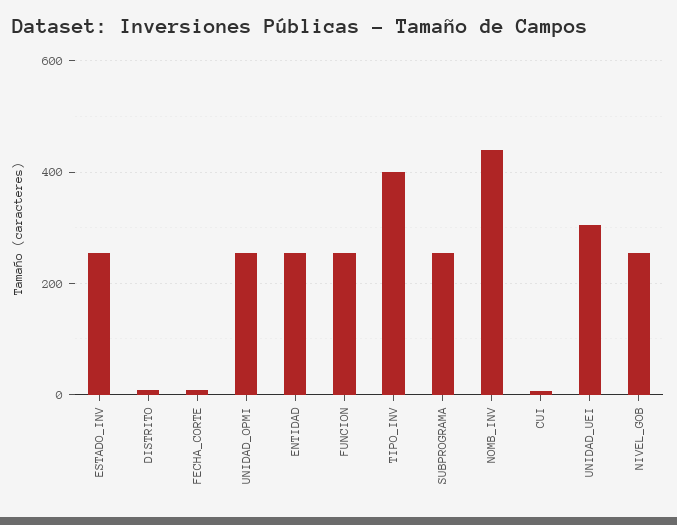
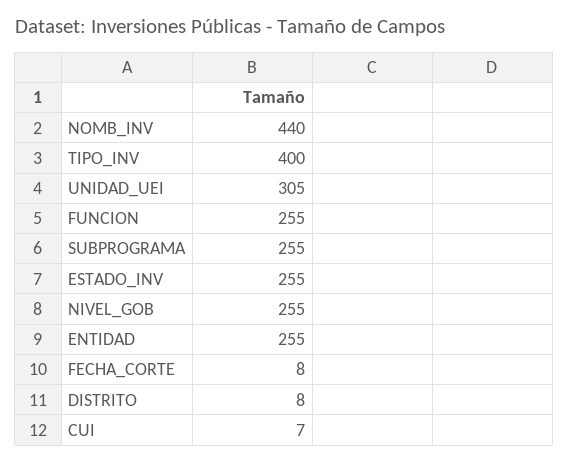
UNIDAD_OPMI: 260 -> none

